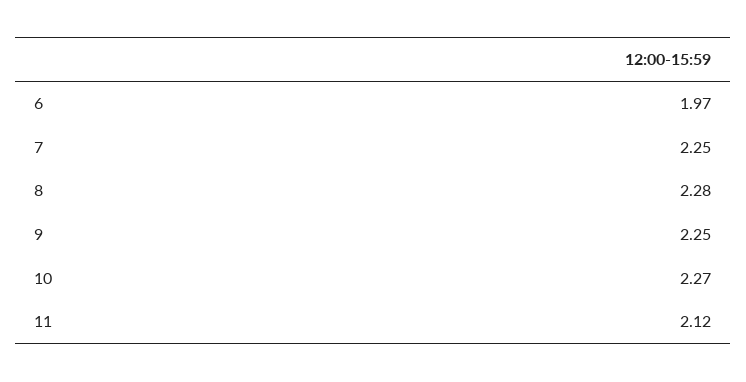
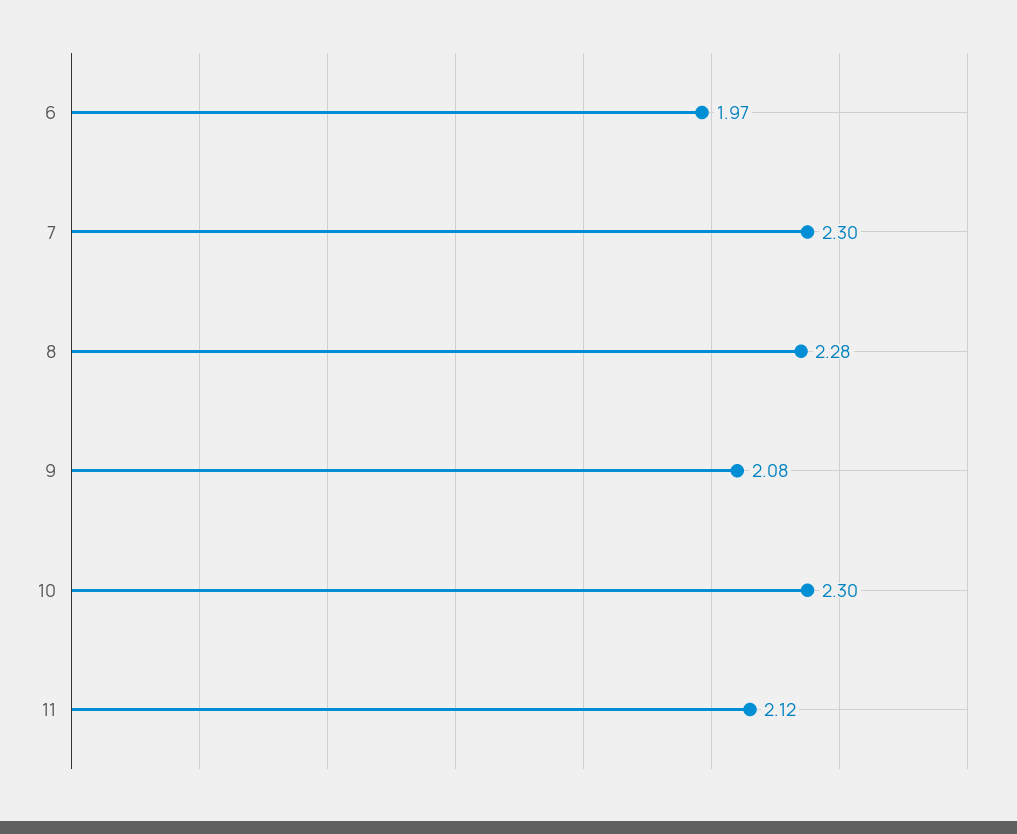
7: 2.25 -> 2.3
9: 2.25 -> 2.08
10: 2.27 -> 2.3

